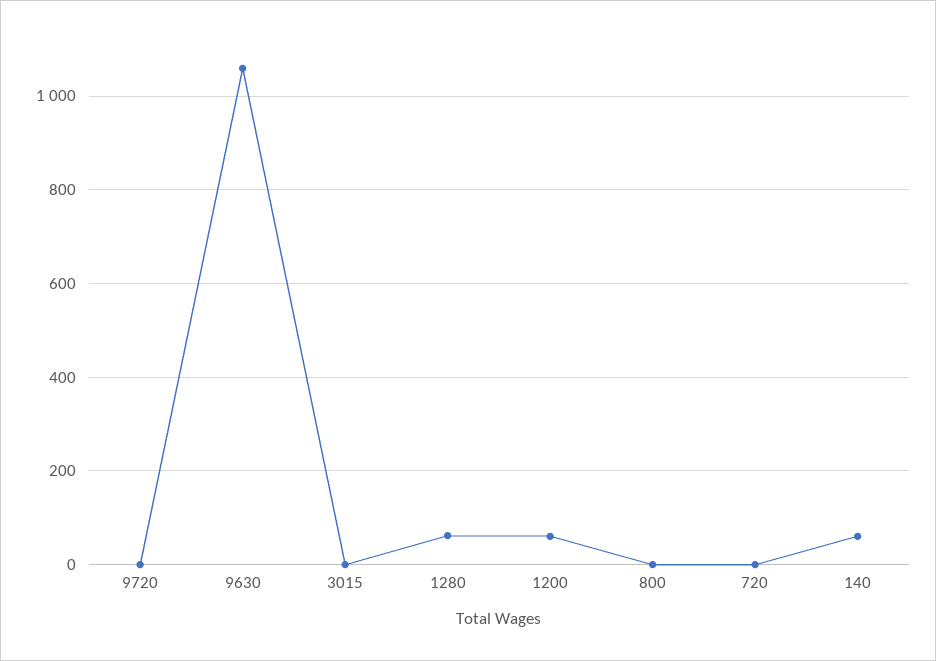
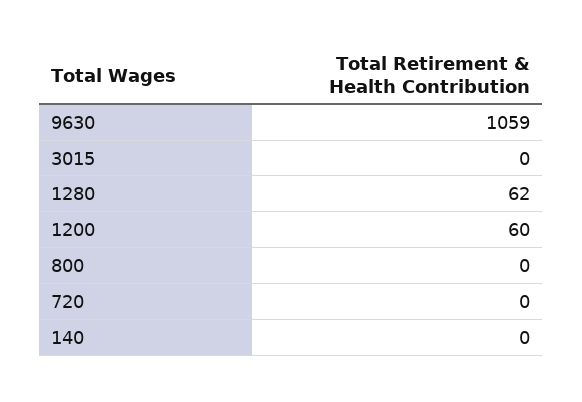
9720: 0 -> none
140: 60 -> 0

